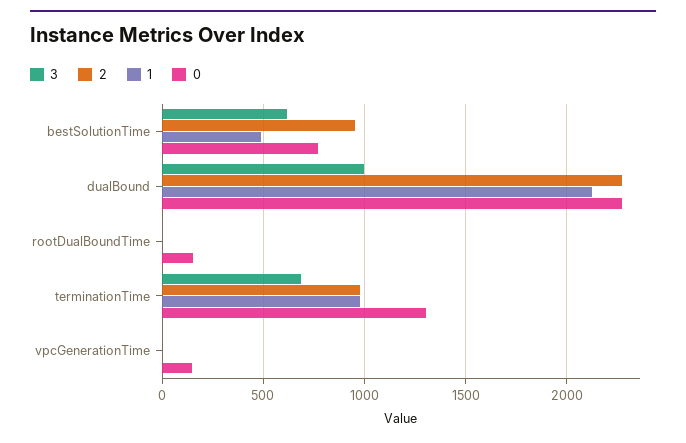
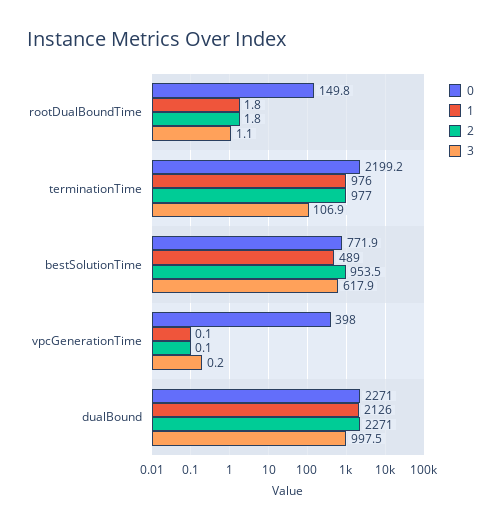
3, terminationTime: 700 -> 106.9
0, terminationTime: 1300 -> 2199.2
0, vpcGenerationTime: 150 -> 398

